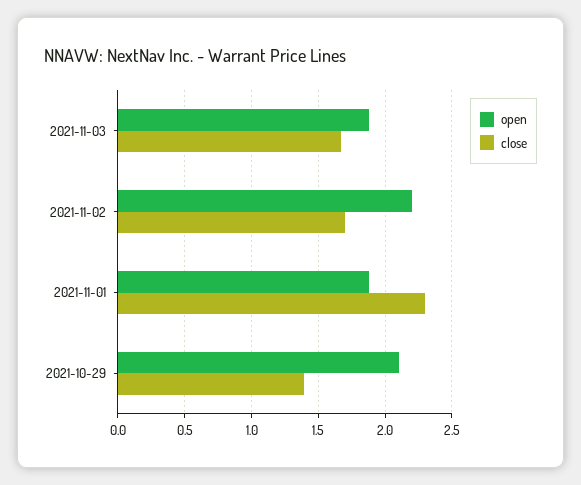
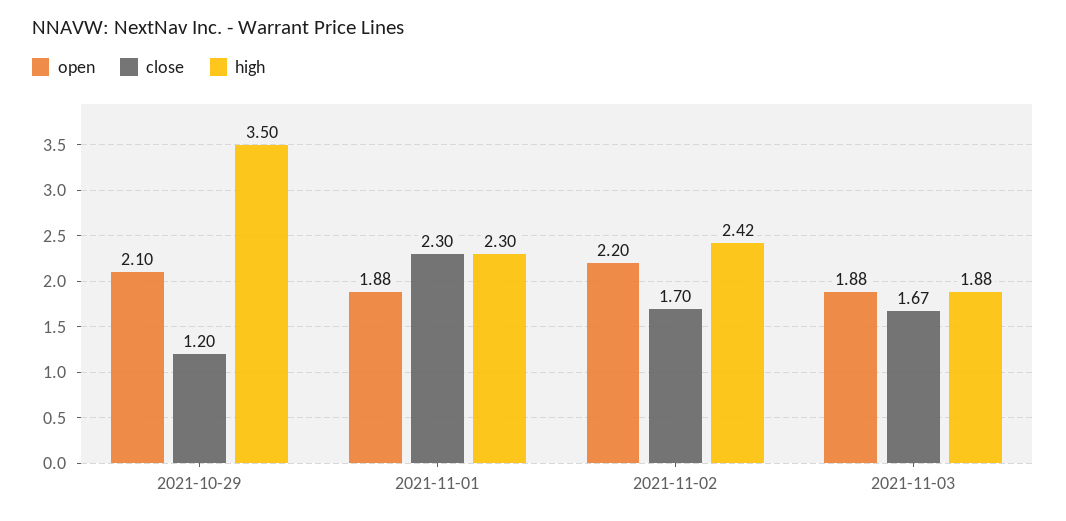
close, 2021-10-29: 1.4 -> 1.2
high, 2021-10-29: none -> 3.5
high, 2021-11-01: none -> 2.3
high, 2021-11-02: none -> 2.42
high, 2021-11-03: none -> 1.88

